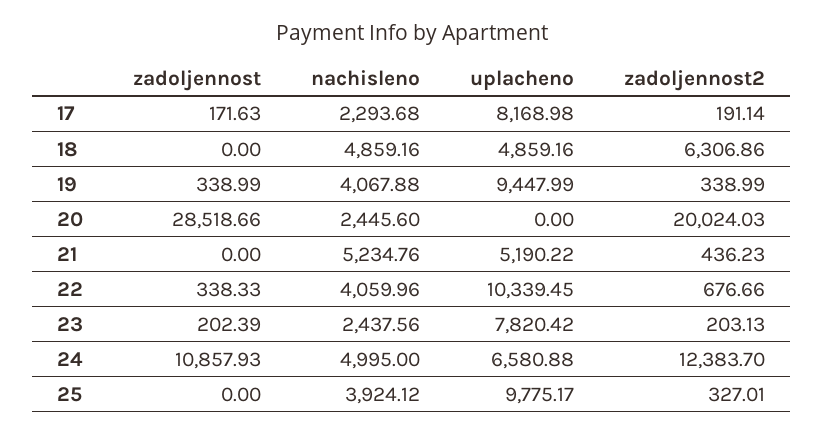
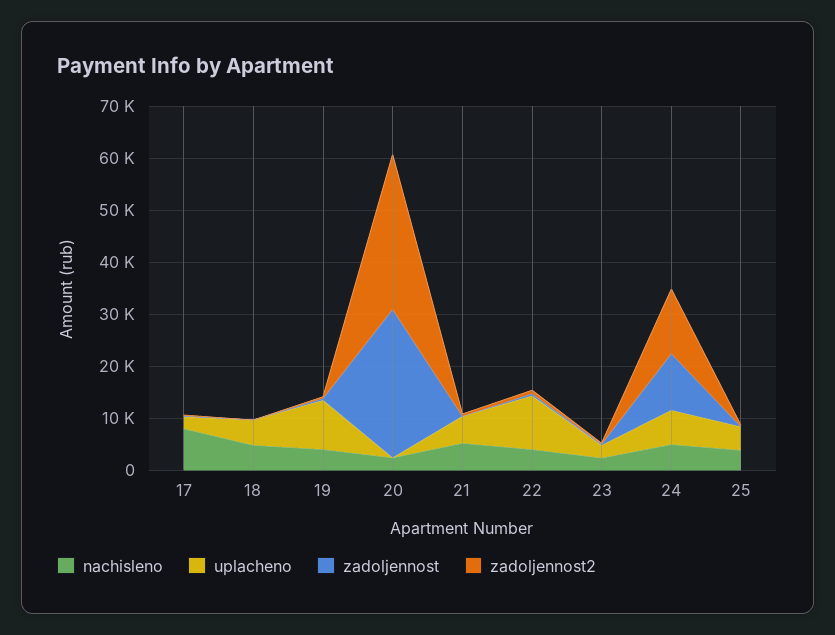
nachisleno, 17: 2293.68 -> 8000
uplacheno, 17: 8168.98 -> 2000
zadoljennost2, 18: 6306.86 -> 0
zadoljennost2, 20: 20024.03 -> 30000
uplacheno, 23: 7820.42 -> 2000
uplacheno, 25: 9775.17 -> 4000

